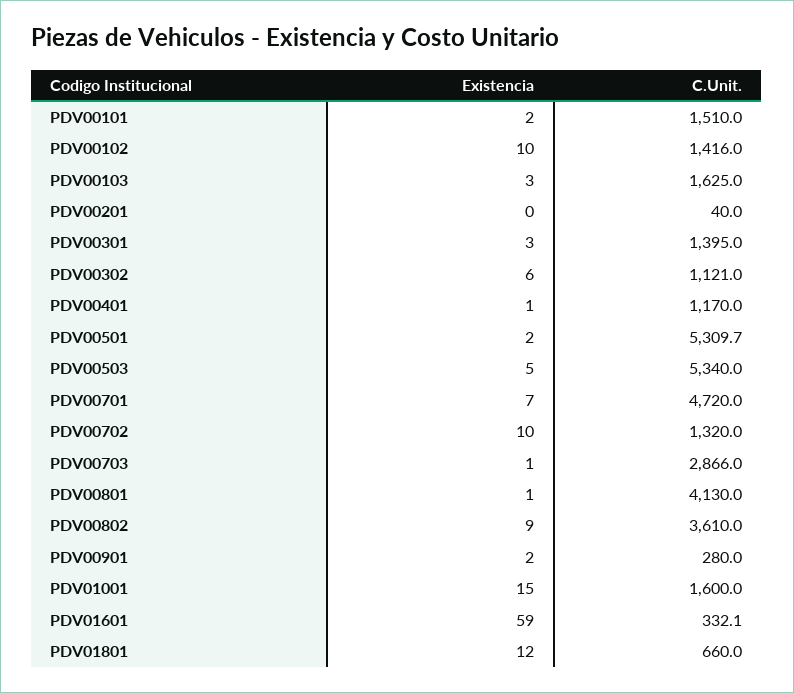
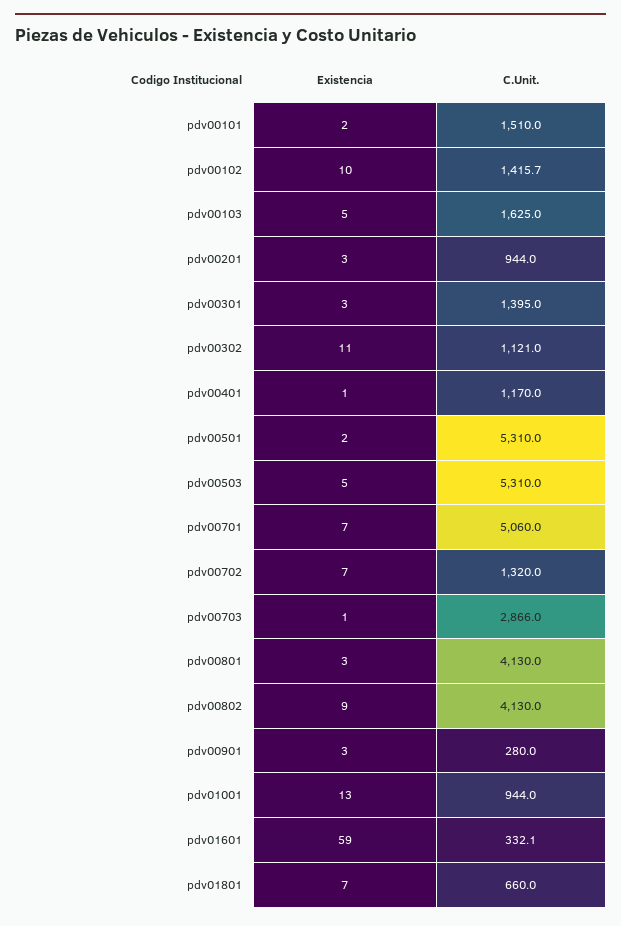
C.Unit., PDV00102: 1416 -> 1415.7
Existencia, PDV00103: 3 -> 5
Existencia, PDV00201: 0 -> 3
C.Unit., PDV00201: 40 -> 944
Existencia, PDV00302: 6 -> 11
C.Unit., PDV00501: 5309.7 -> 5310
C.Unit., PDV00503: 5340 -> 5310
C.Unit., PDV00701: 4720 -> 5060
Existencia, PDV00702: 10 -> 7
Existencia, PDV00801: 1 -> 3
C.Unit., PDV00802: 3610 -> 4130
Existencia, PDV00901: 2 -> 3
Existencia, PDV01001: 15 -> 13
C.Unit., PDV01001: 1600 -> 944
Existencia, PDV01801: 12 -> 7

